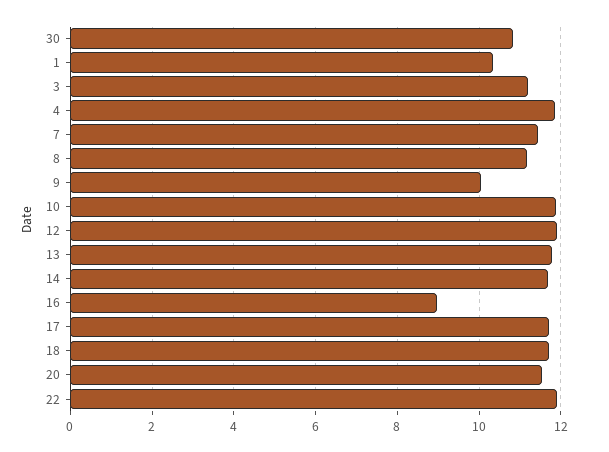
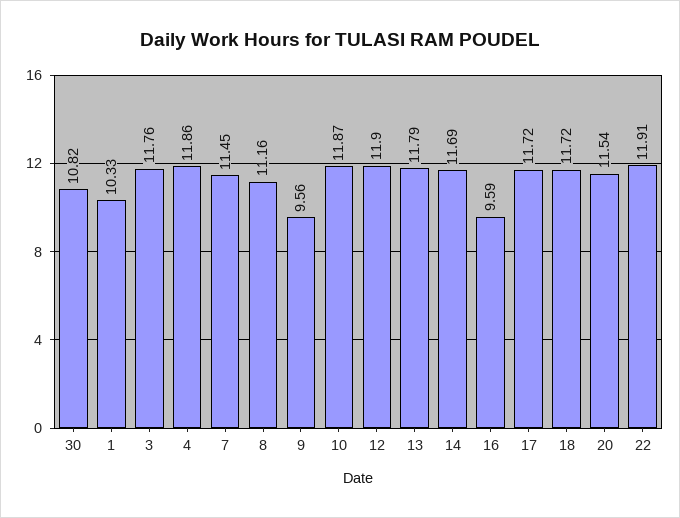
3: 11.2 -> 11.76
9: 10 -> 9.56
16: 9 -> 9.59

